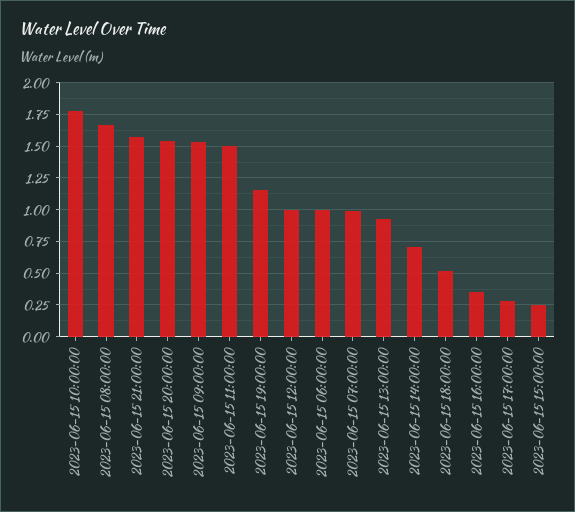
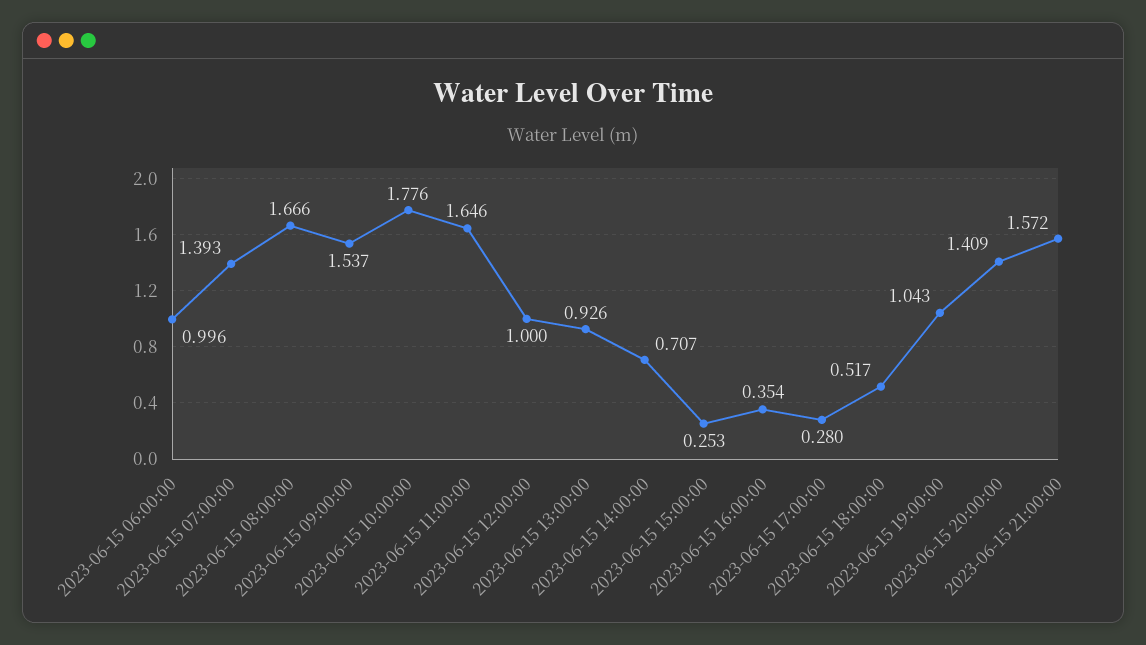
2023-06-15 20:00:00: 1.55 -> 1.409
2023-06-15 11:00:00: 1.5 -> 1.646
2023-06-15 19:00:00: 1.15 -> 1.043
2023-06-15 07:00:00: 1 -> 1.393

